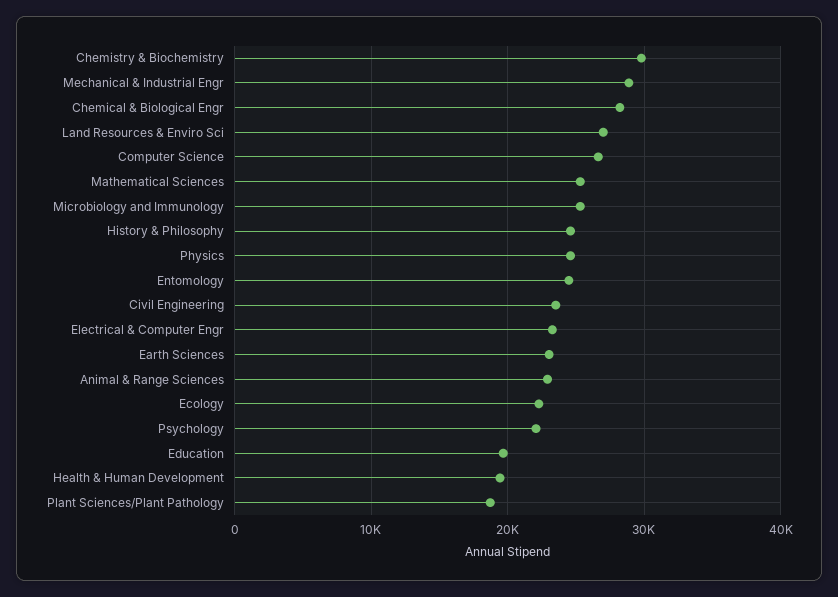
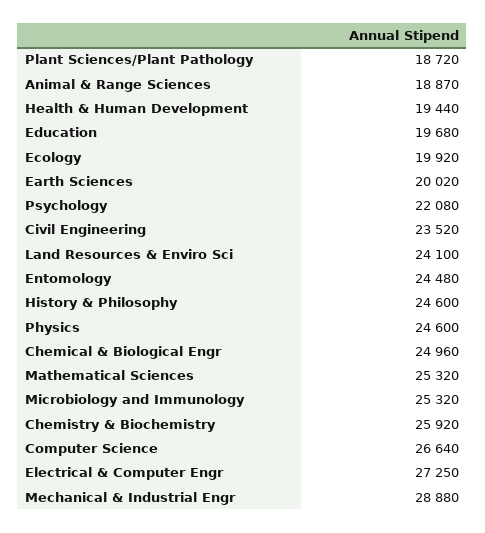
Chemistry & Biochemistry: 30000 -> 25920
Chemical & Biological Engr: 28000 -> 24960
Land Resources & Enviro Sci: 27000 -> 24100
Electrical & Computer Engr: 23000 -> 27250
Earth Sciences: 23000 -> 20020
Animal & Range Sciences: 23000 -> 18870
Ecology: 22000 -> 19920

